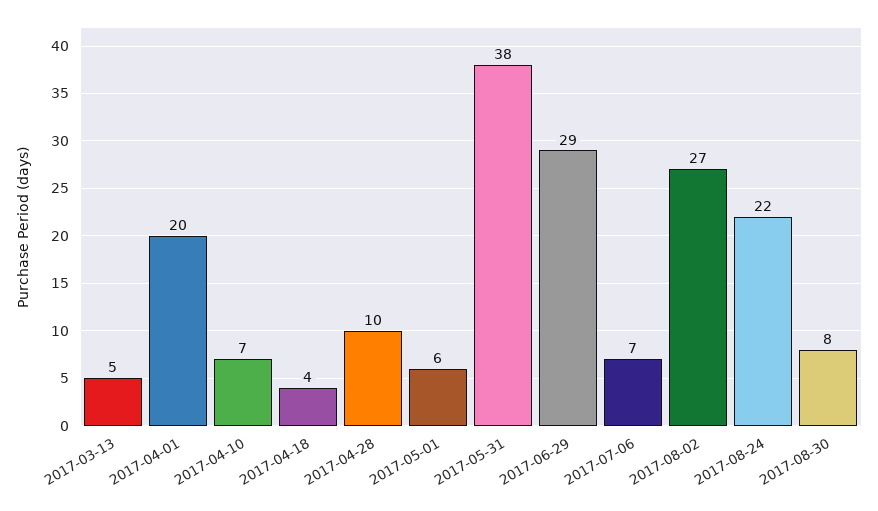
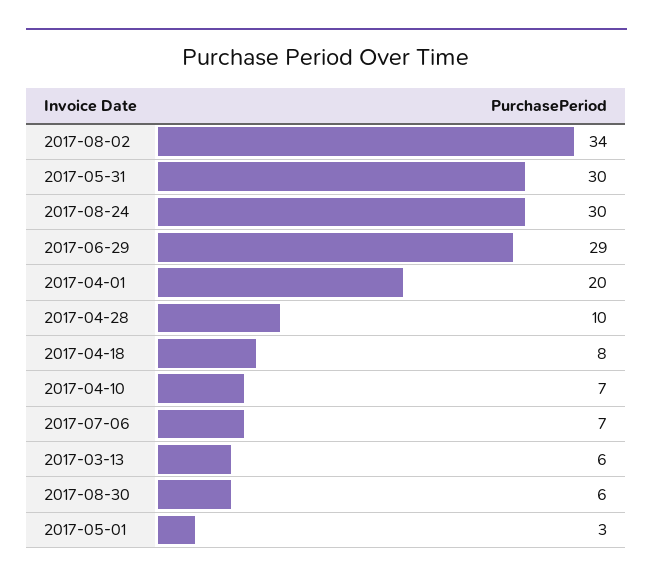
2017-03-13: 5 -> 6
2017-04-18: 4 -> 8
2017-05-01: 6 -> 3
2017-05-31: 38 -> 30
2017-08-02: 27 -> 34
2017-08-24: 22 -> 30
2017-08-30: 8 -> 6

